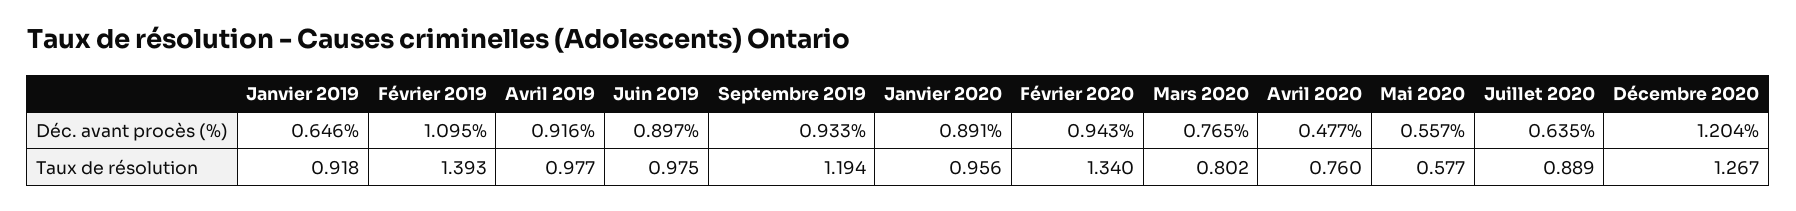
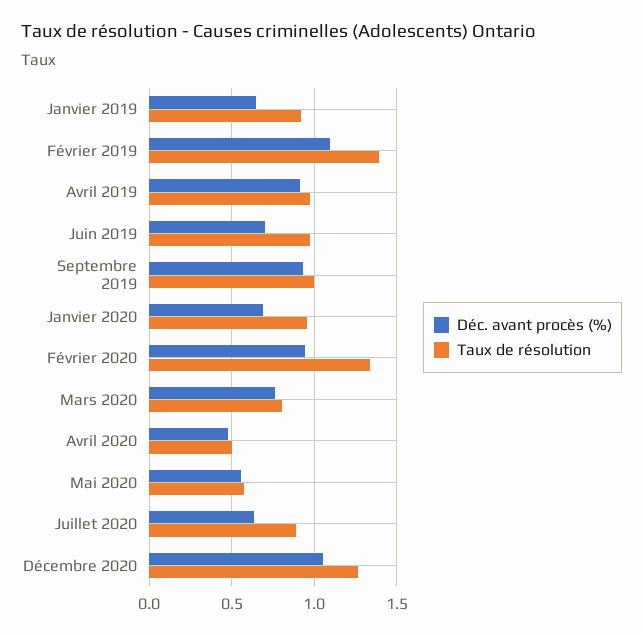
Déc. avant procès (%), Juin 2019: 0.897 -> 0.7
Déc. avant procès (%), Janvier 2020: 0.891 -> 0.7
Déc. avant procès (%), Décembre 2020: 1.204 -> 1.05
Taux de résolution, Septembre 2019: 1.194 -> 1
Taux de résolution, Avril 2020: 0.76 -> 0.5

